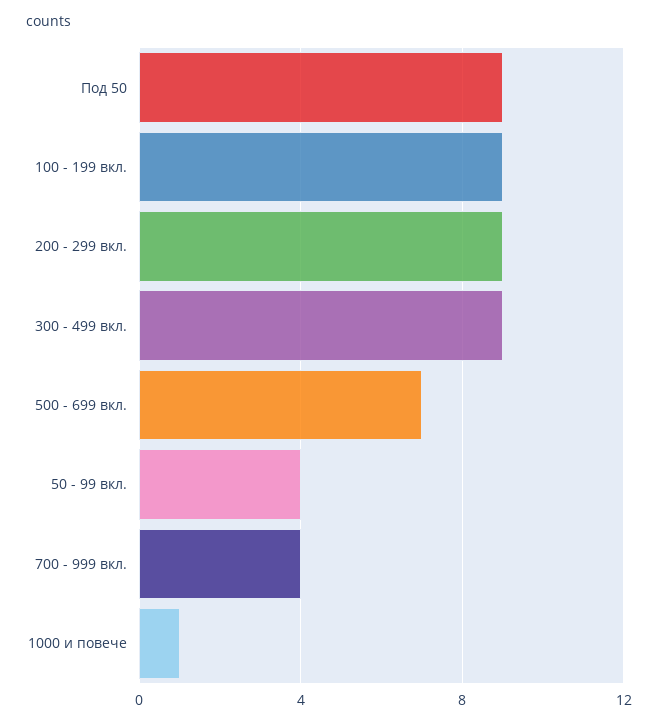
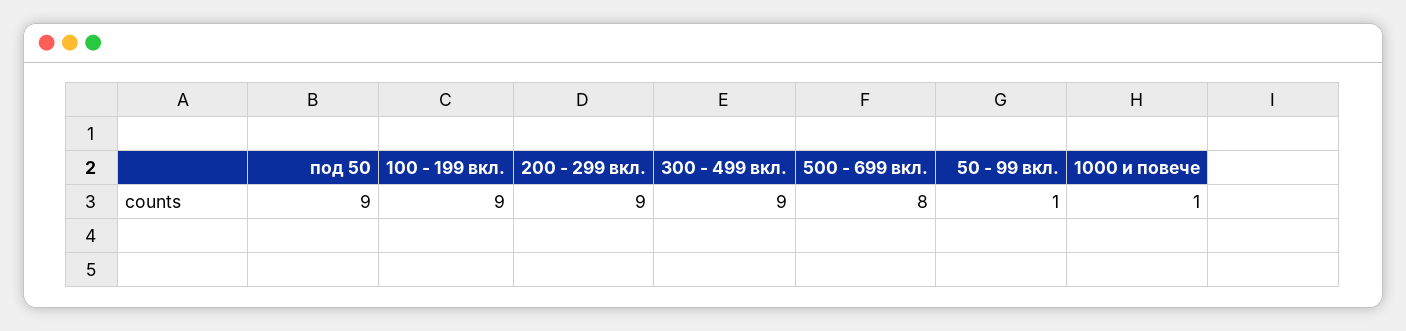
500 - 699 вкл.: 7 -> 8
50 - 99 вкл.: 4 -> 1
700 - 999 вкл.: 4 -> none

